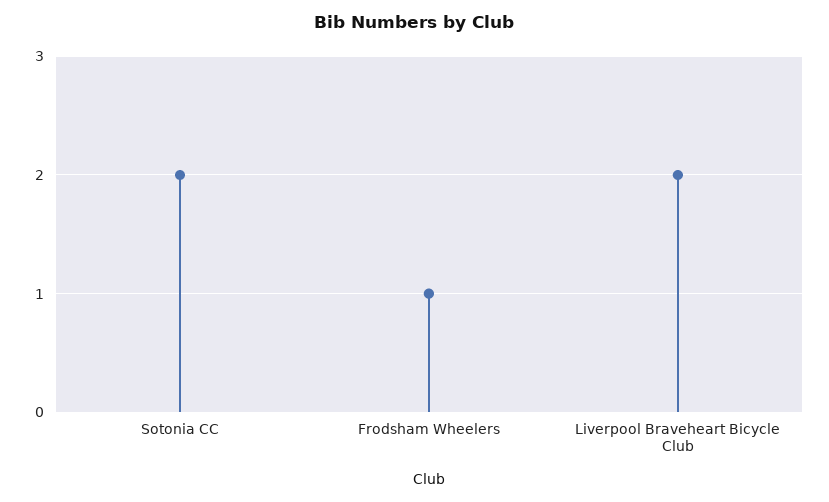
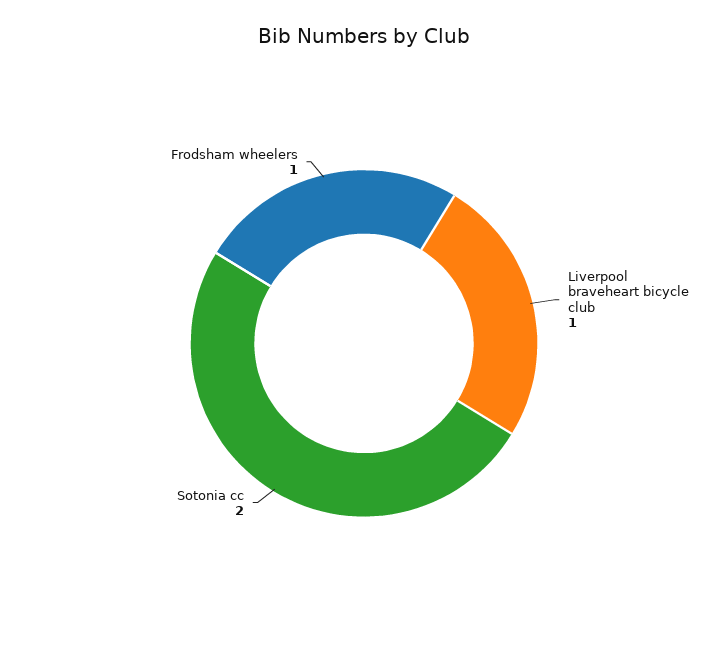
Liverpool Braveheart Bicycle Club: 2 -> 1

